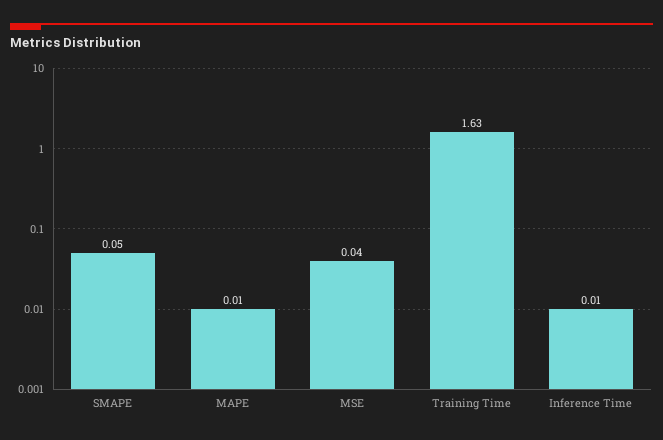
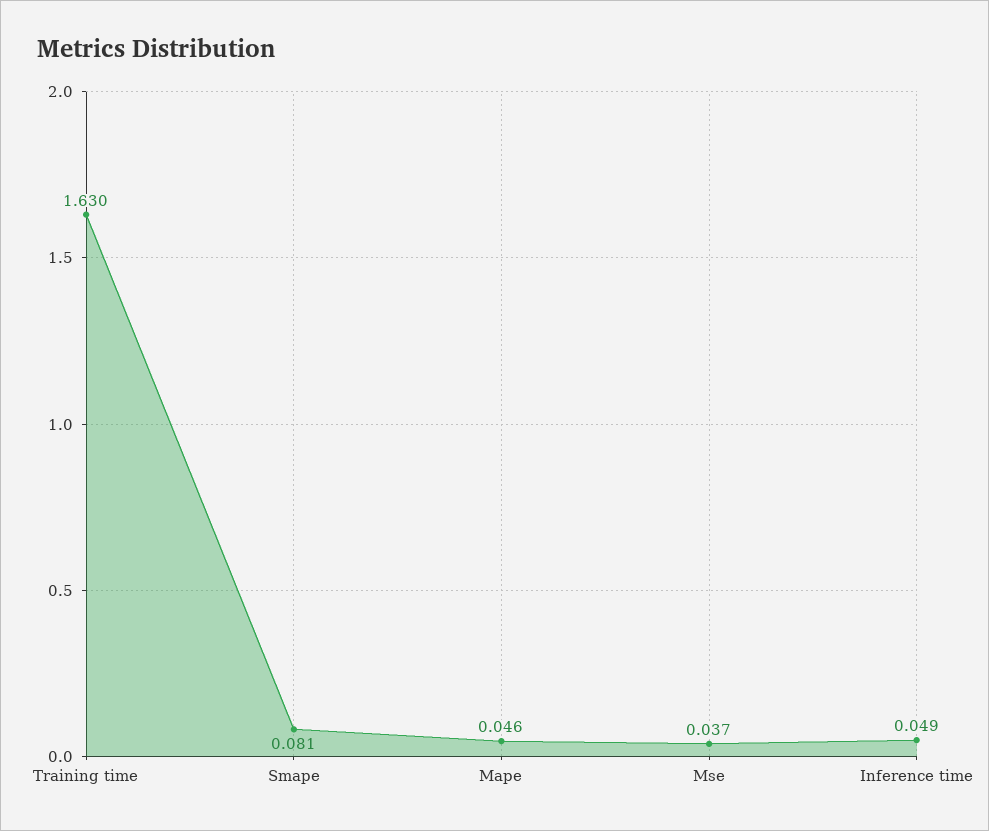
SMAPE: 0.05 -> 0.081
MAPE: 0.01 -> 0.046
Inference Time: 0.01 -> 0.049

